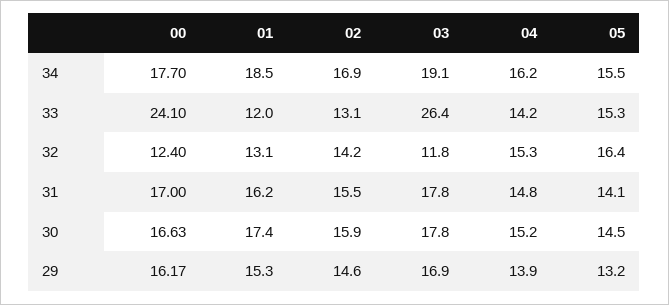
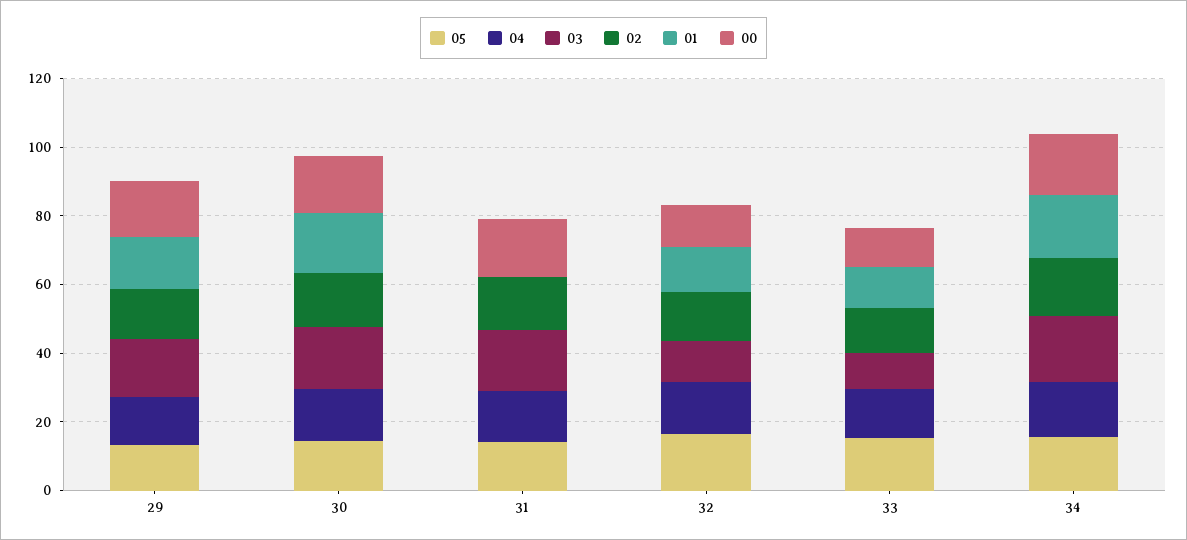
00, 33: 24.1 -> 10
03, 33: 26.4 -> 10
01, 31: 16.2 -> 0

